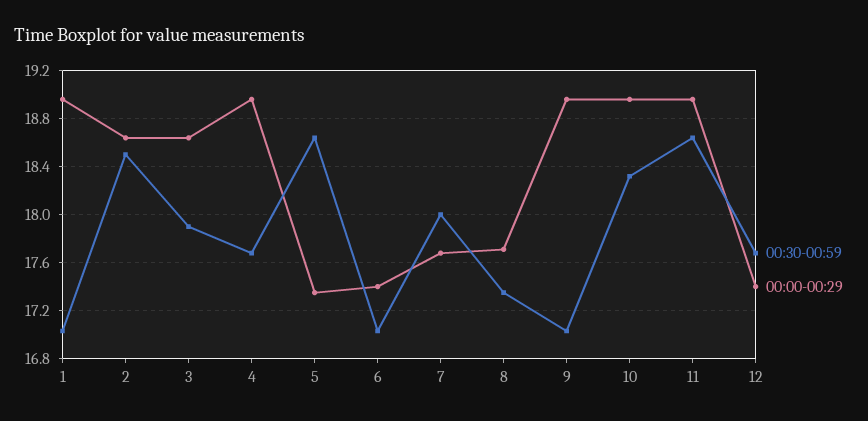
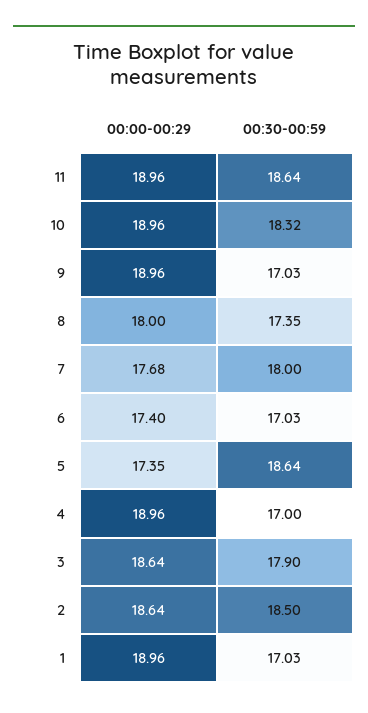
00:30-00:59, 4: 17.7 -> 17
00:00-00:29, 8: 17.7 -> 18
00:30-00:59, 12: 17.7 -> none
00:00-00:29, 12: 17.4 -> none

